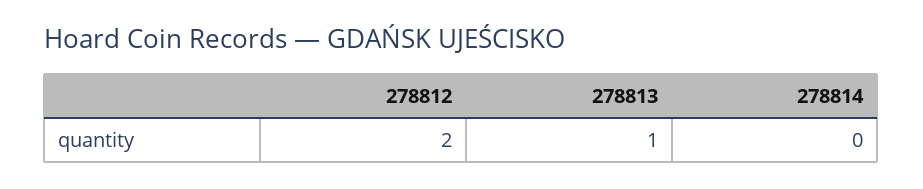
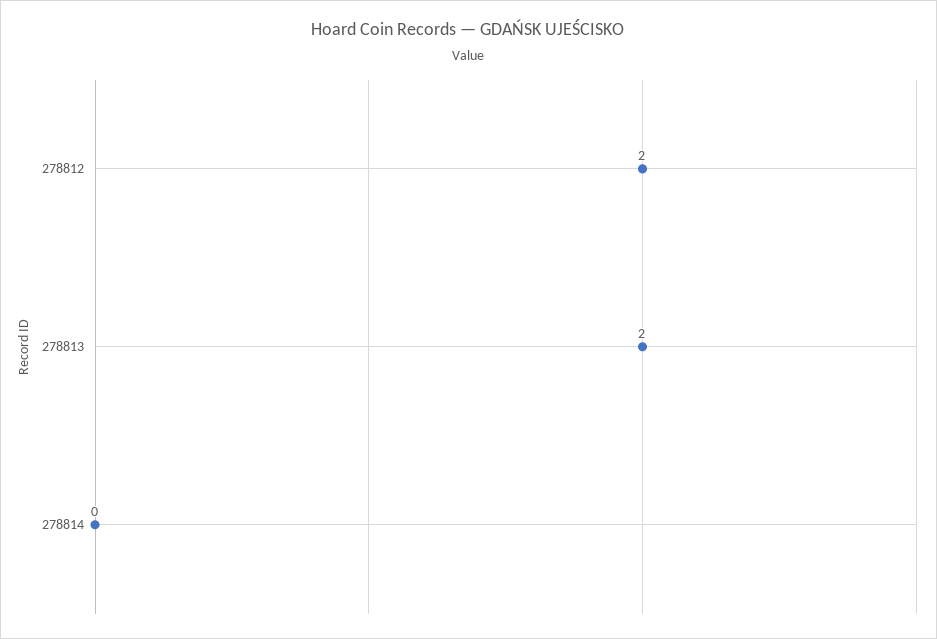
278813: 1 -> 2

